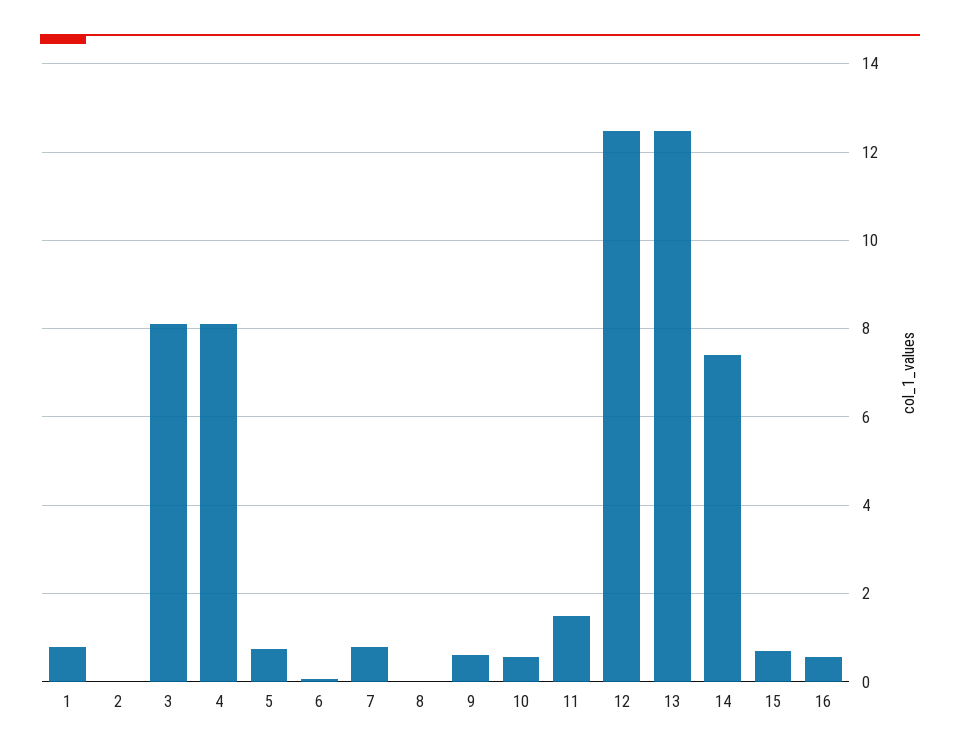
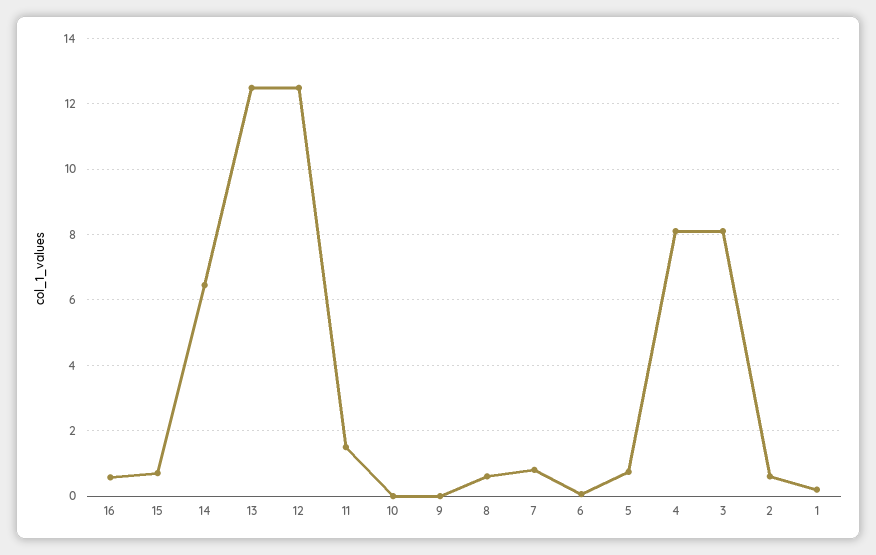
1: 0.8 -> 0.2
2: 0 -> 0.6
8: 0 -> 0.6
9: 0.6 -> 0
10: 0.6 -> 0
14: 7.4 -> 6.4

